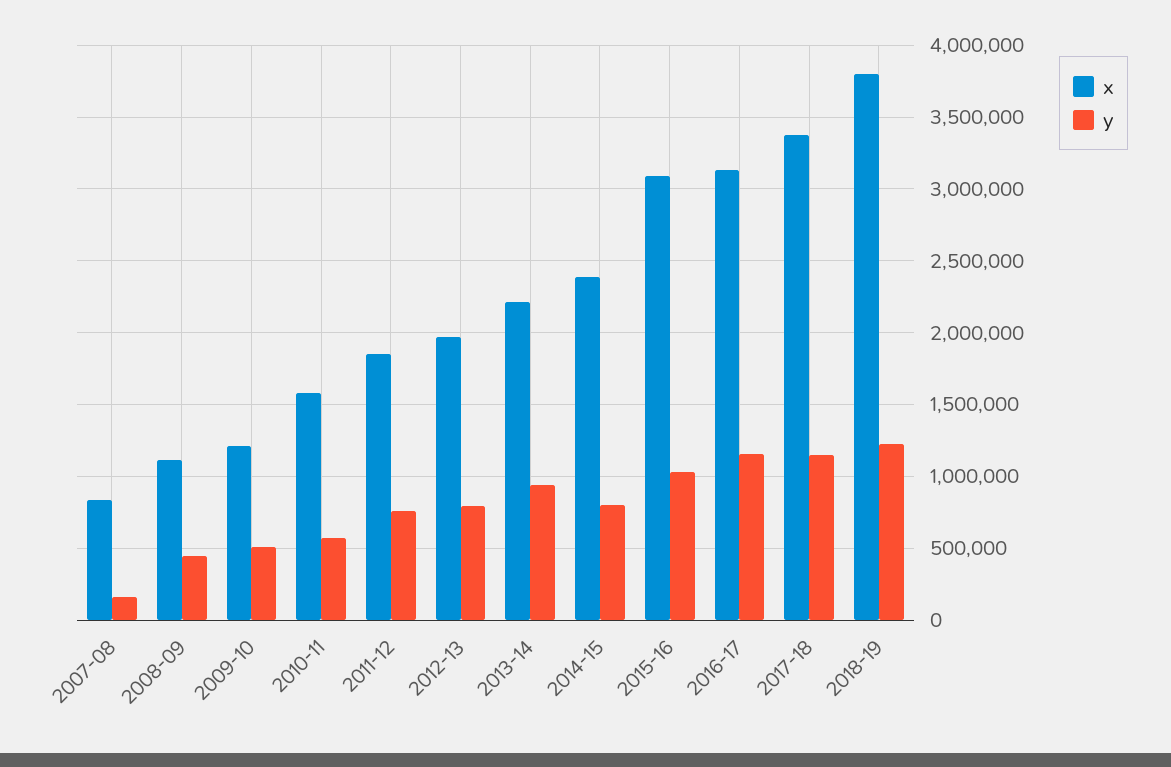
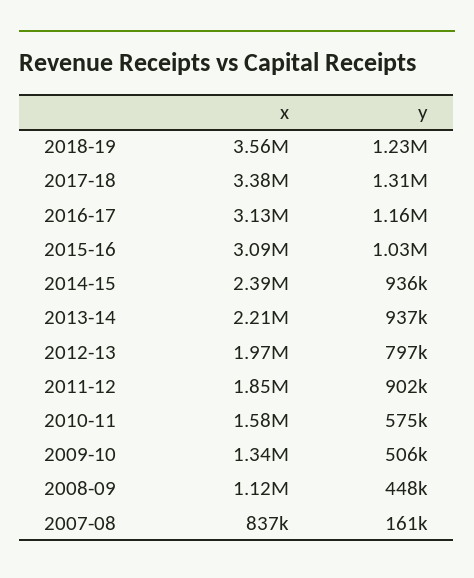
x, 2009-10: 1200000 -> 1340000
y, 2011-12: 750000 -> 902000
y, 2014-15: 800000 -> 936000
y, 2017-18: 1150000 -> 1310000
x, 2018-19: 3800000 -> 3560000

